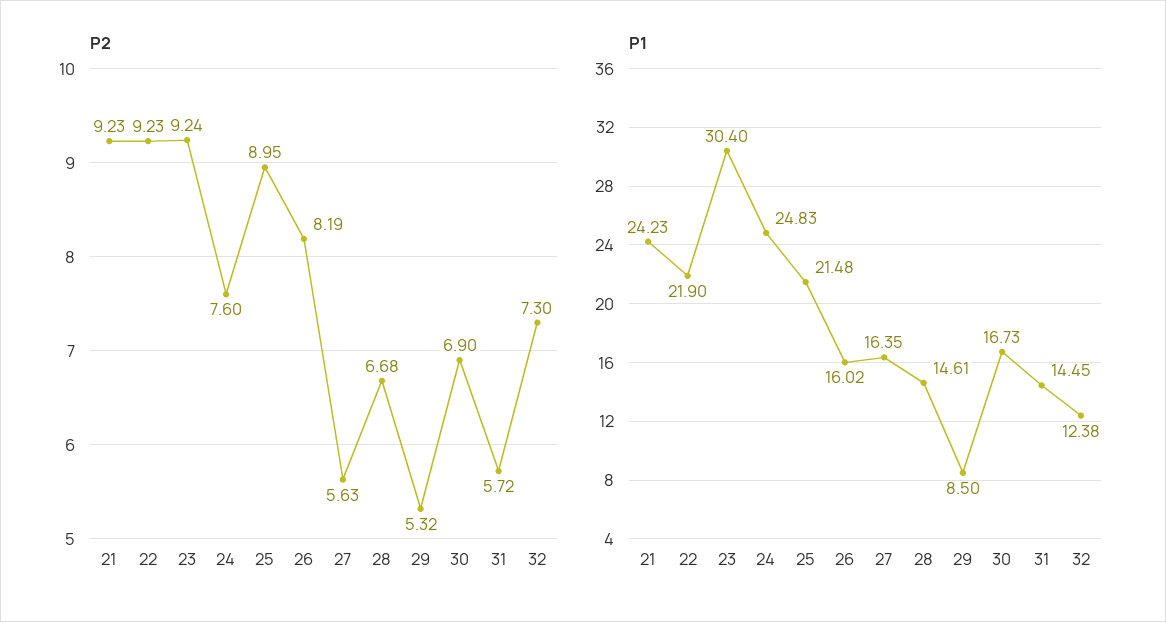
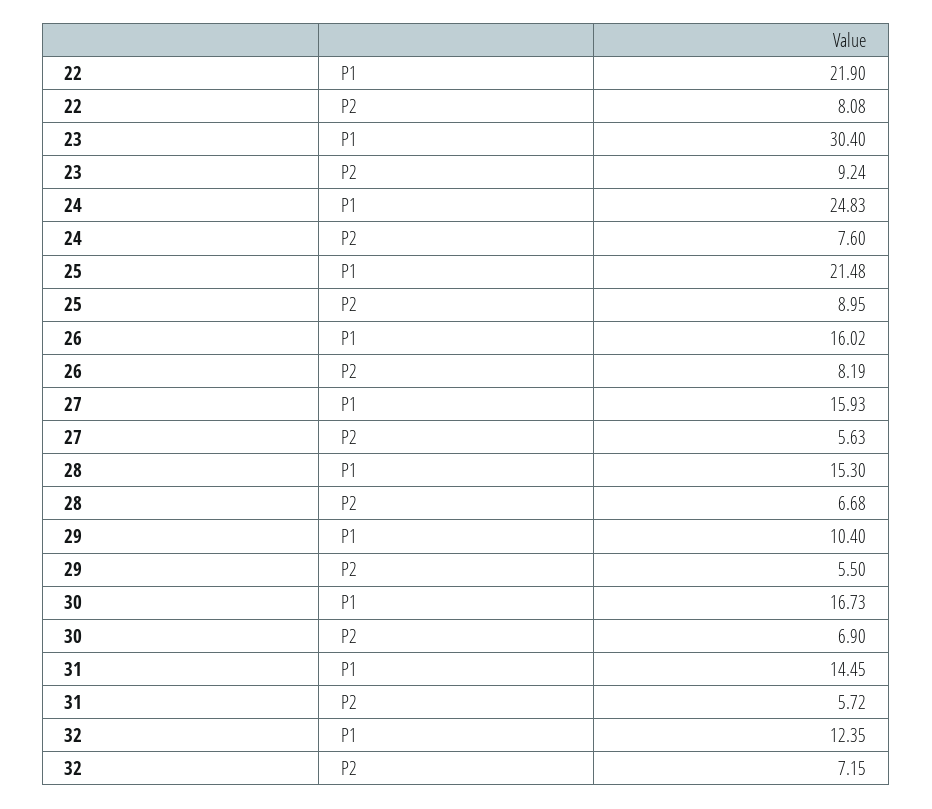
P2, 21: 9.23 -> none
P2, 22: 9.23 -> 8.08
P2, 29: 5.32 -> 5.5
P2, 32: 7.3 -> 7.15
P1, 21: 24.23 -> none
P1, 27: 16.35 -> 15.93
P1, 28: 14.61 -> 15.3
P1, 29: 8.5 -> 10.4
P1, 32: 12.38 -> 12.35

